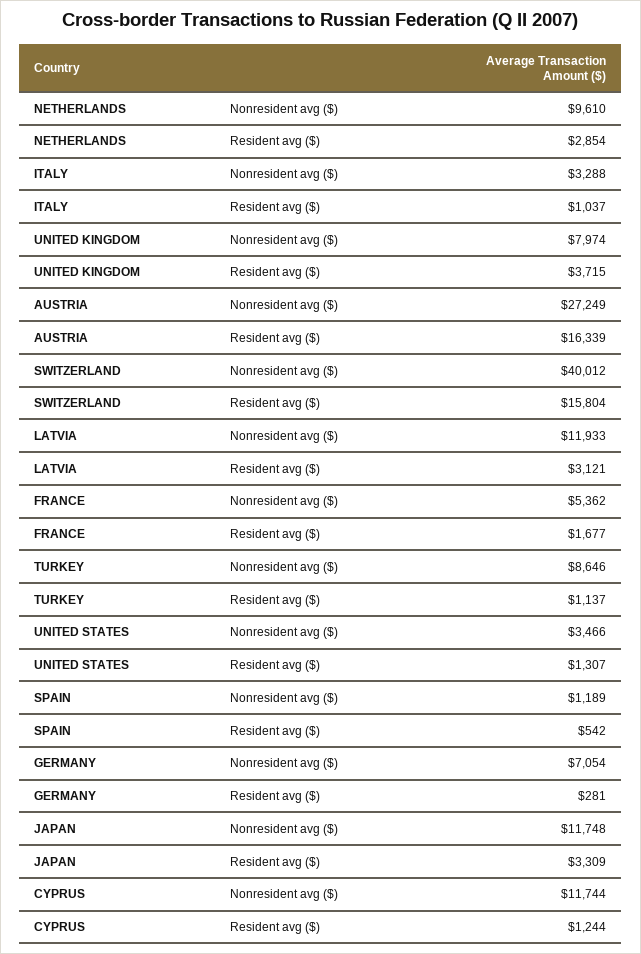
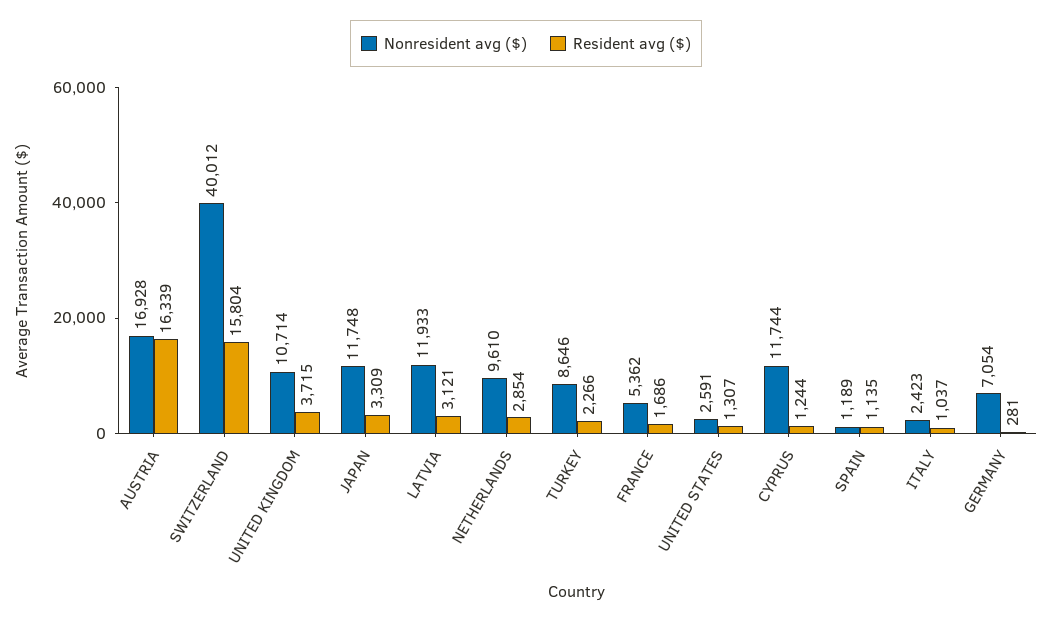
Nonresident avg ($), ITALY: 3288 -> 2423
Nonresident avg ($), UNITED KINGDOM: 7974 -> 10714
Nonresident avg ($), AUSTRIA: 27249 -> 16928
Resident avg ($), FRANCE: 1677 -> 1686
Resident avg ($), TURKEY: 1137 -> 2266
Nonresident avg ($), UNITED STATES: 3466 -> 2591
Resident avg ($), SPAIN: 542 -> 1135

